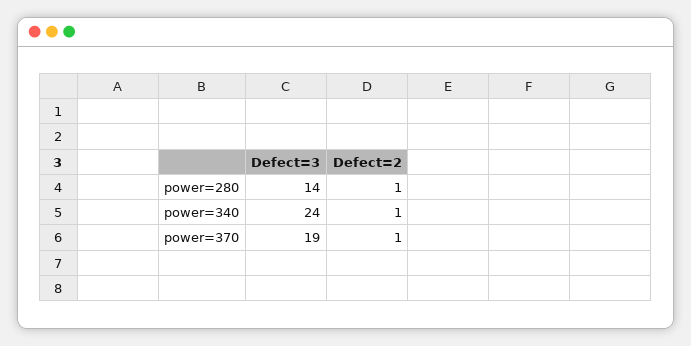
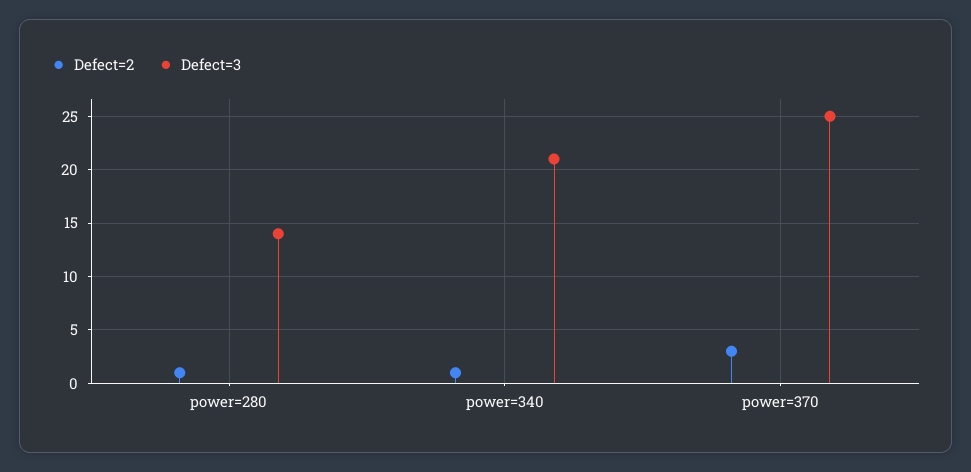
Defect=3, power=340: 24 -> 21
Defect=3, power=370: 19 -> 25
Defect=2, power=370: 1 -> 3

